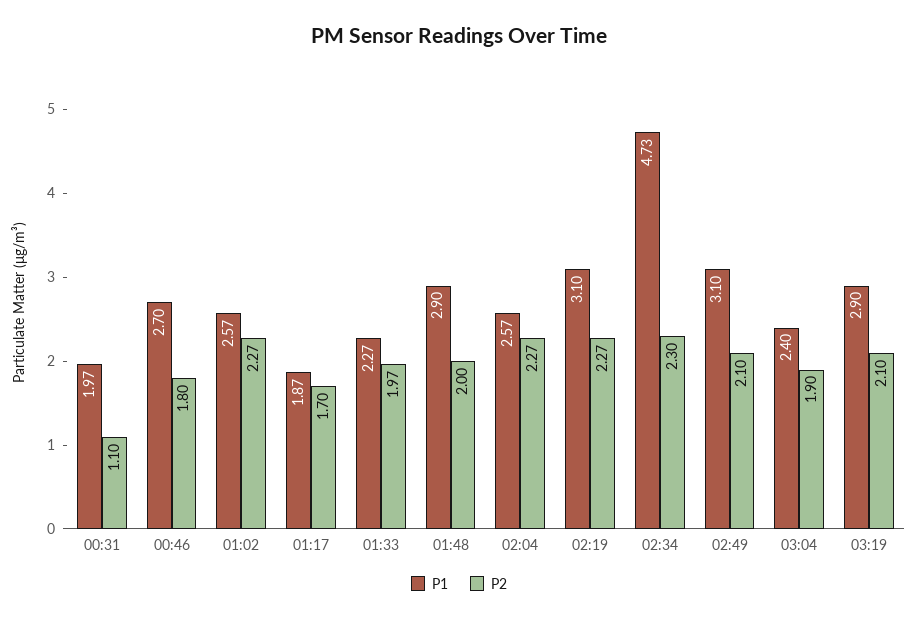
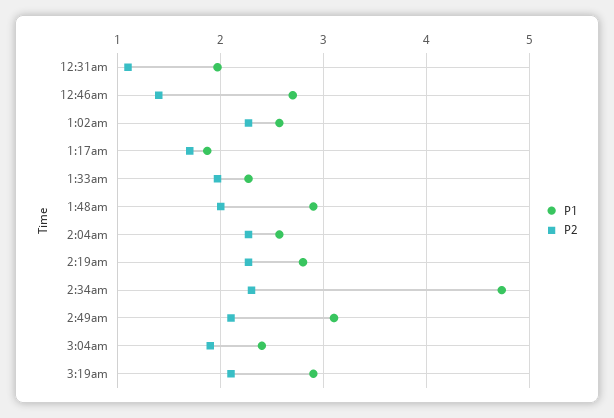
P2, 00:46: 1.8 -> 1.4
P1, 02:19: 3.1 -> 2.8

